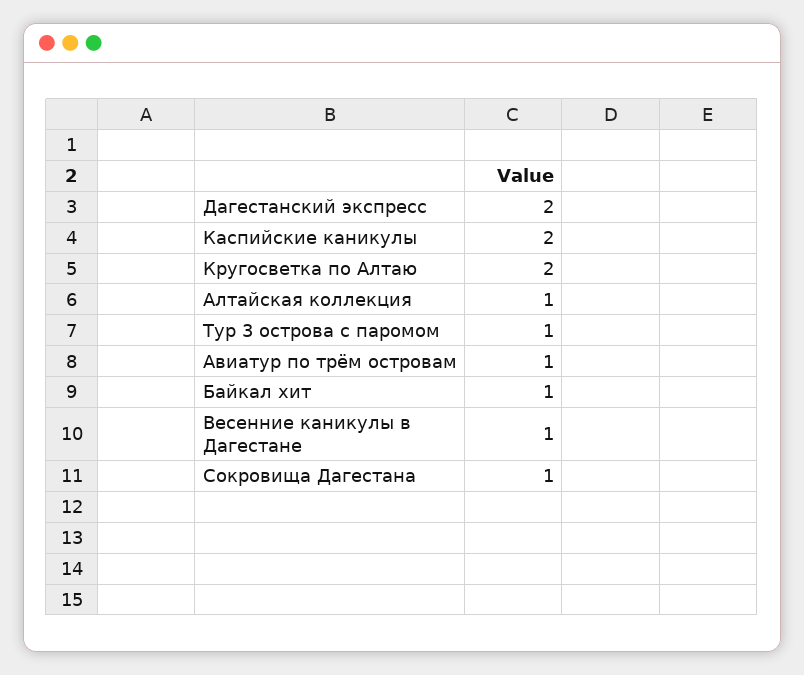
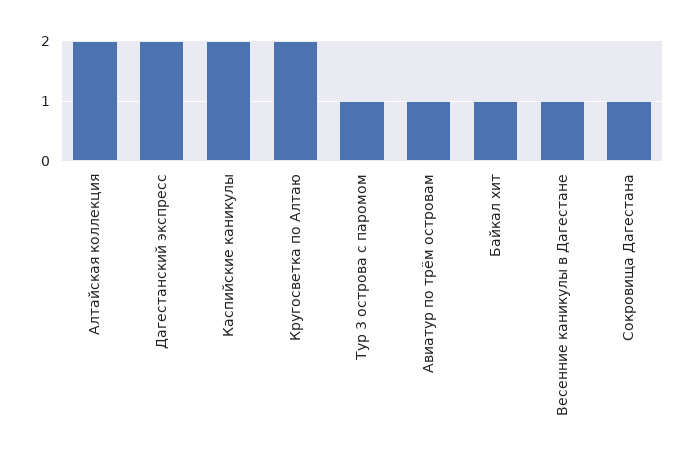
Алтайская коллекция: 1 -> 2

